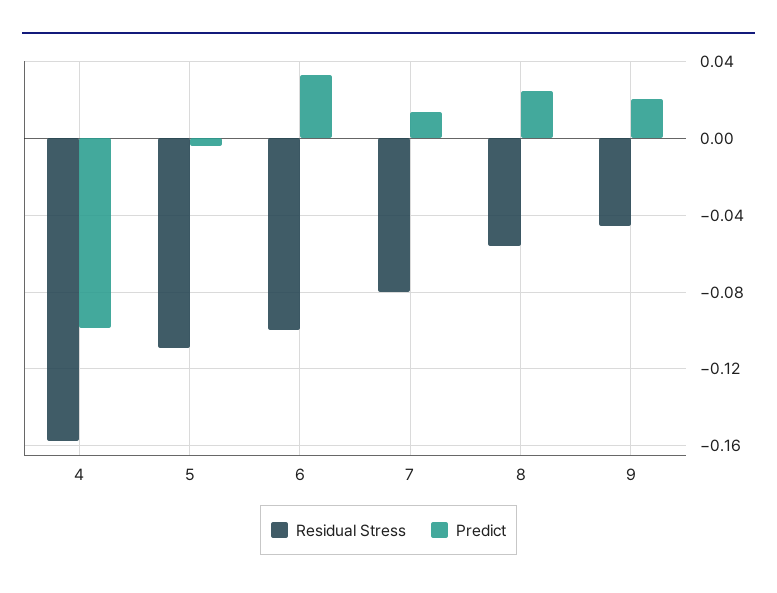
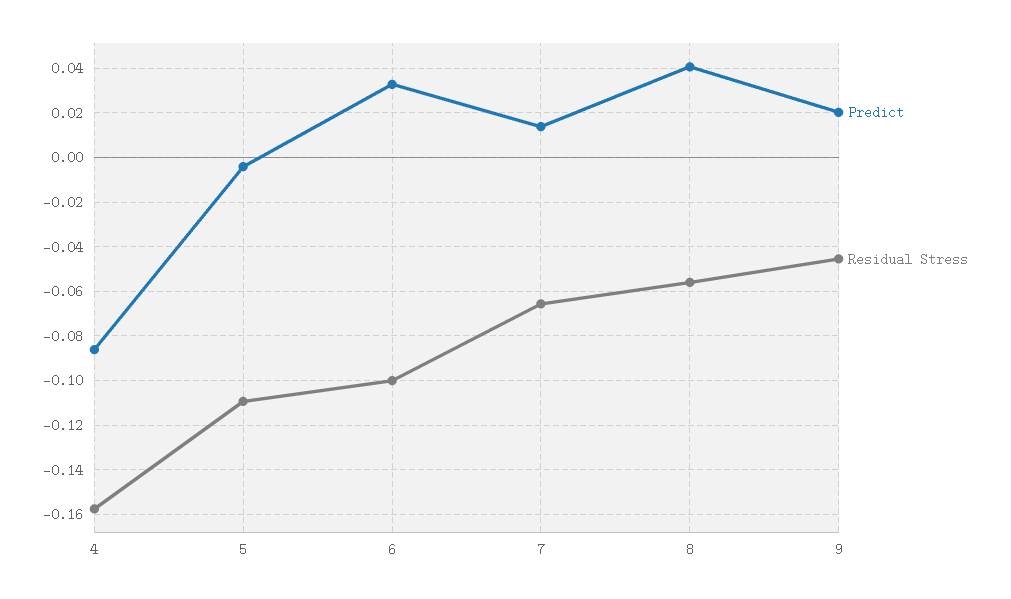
Predict, 4: -0.1 -> -0.085
Residual Stress, 7: -0.08 -> -0.065
Predict, 8: 0.025 -> 0.04

